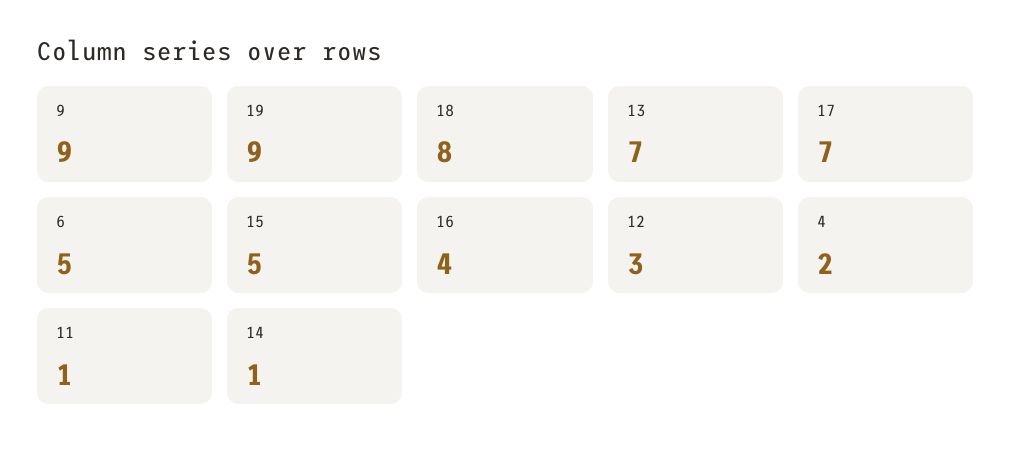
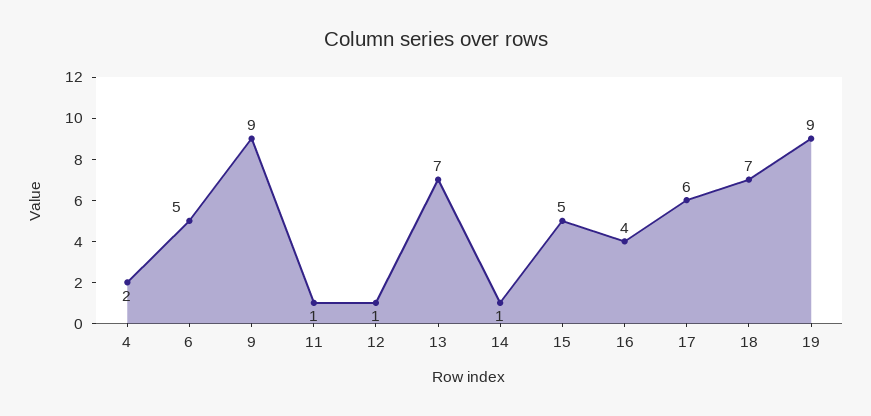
18: 8 -> 7
17: 7 -> 6
12: 3 -> 1

